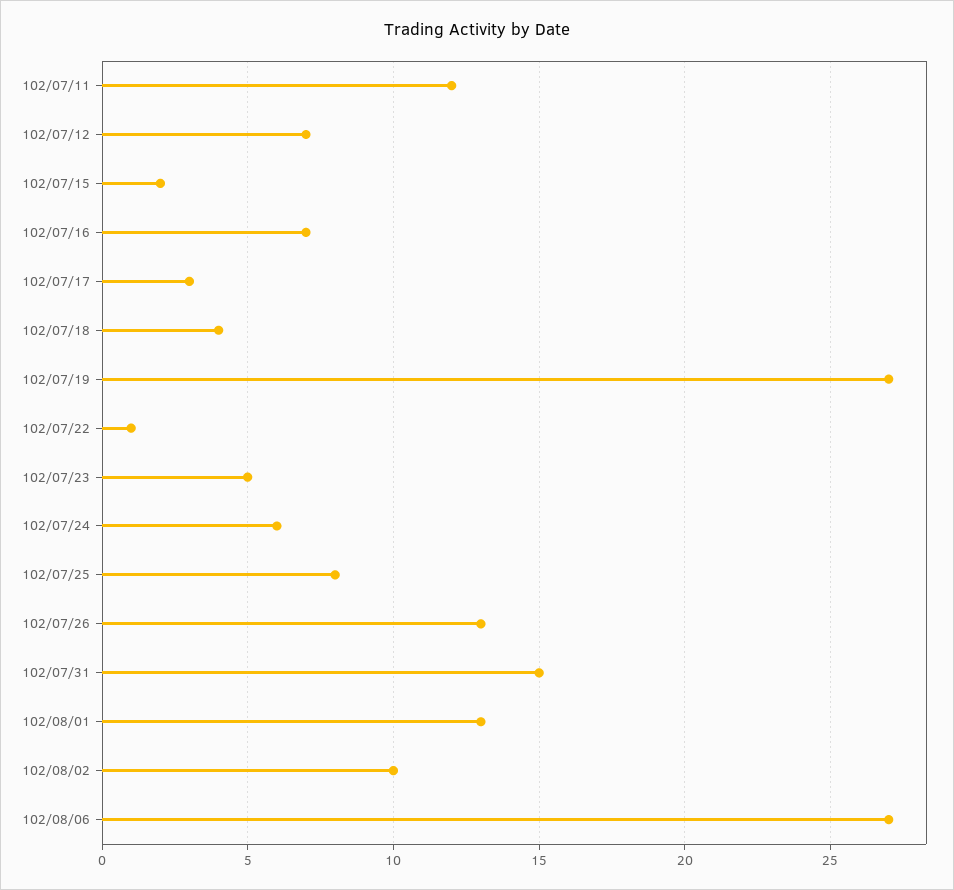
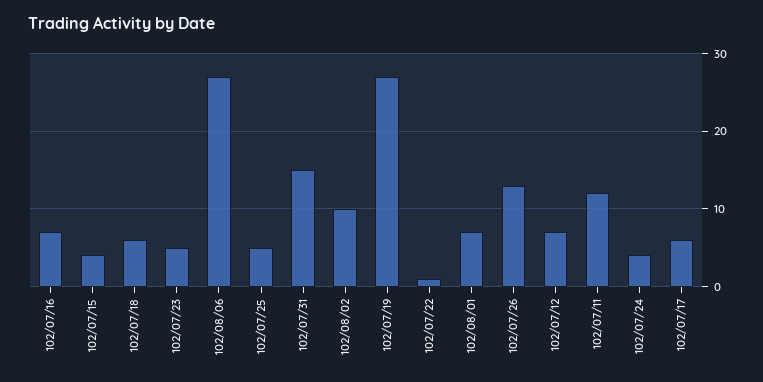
102/07/15: 2 -> 4
102/07/17: 3 -> 6
102/07/18: 4 -> 6
102/07/24: 6 -> 4
102/07/25: 8 -> 5
102/08/01: 13 -> 7

